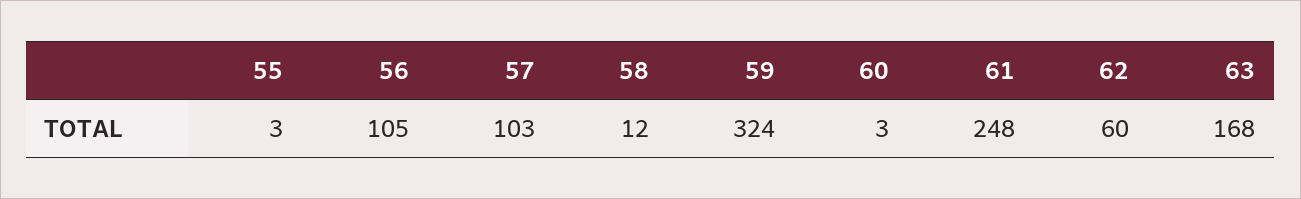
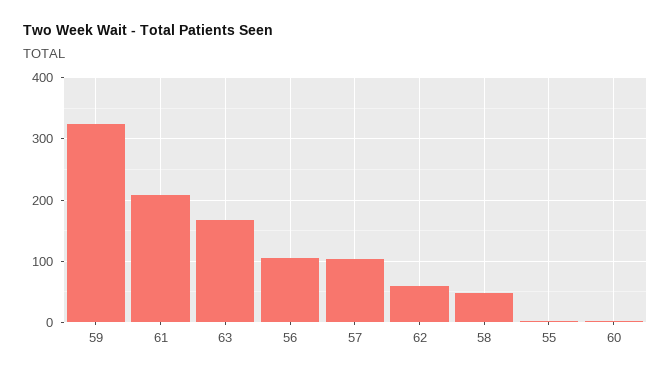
58: 12 -> 50
61: 248 -> 210

